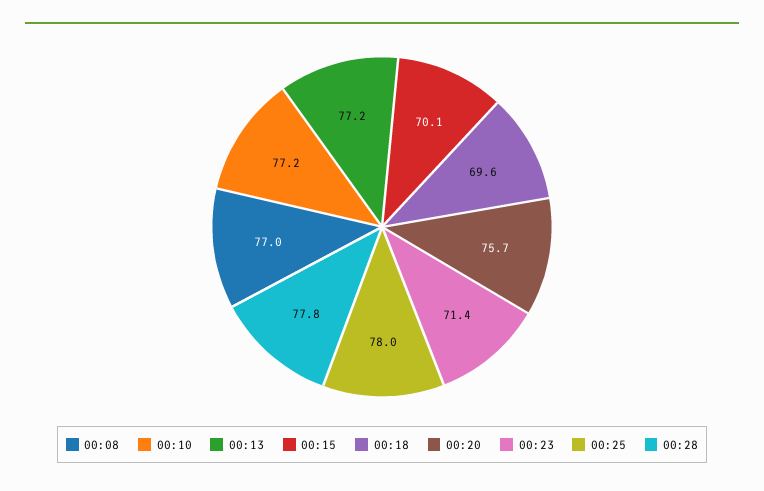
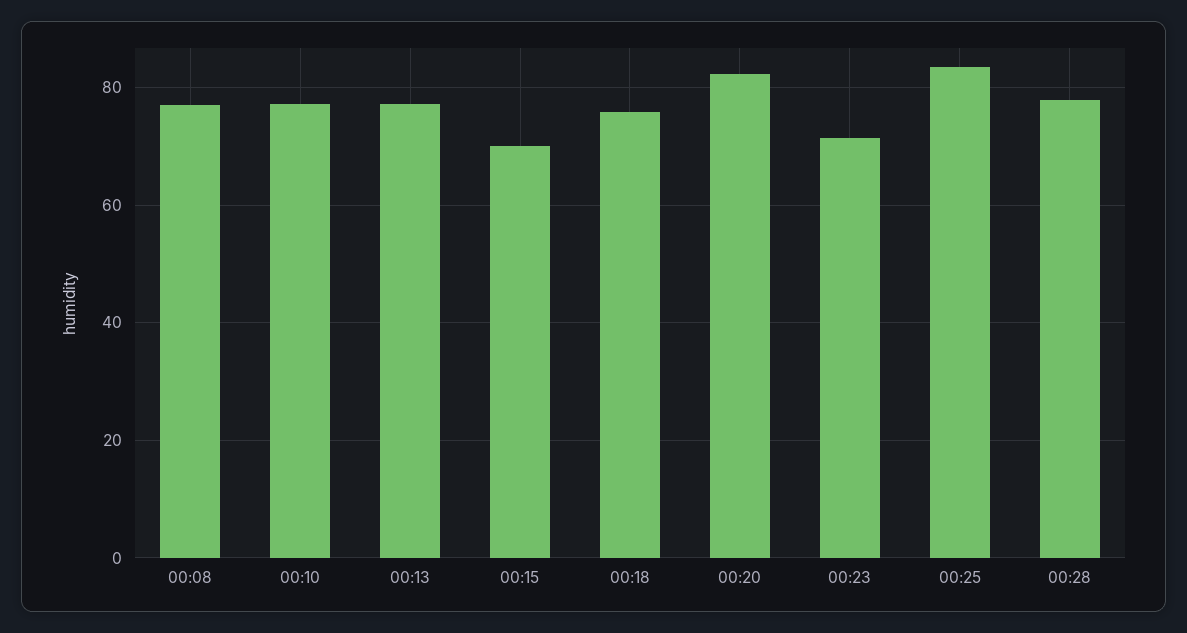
00:18: 69.6 -> 76
00:20: 75.7 -> 82
00:25: 78 -> 84

